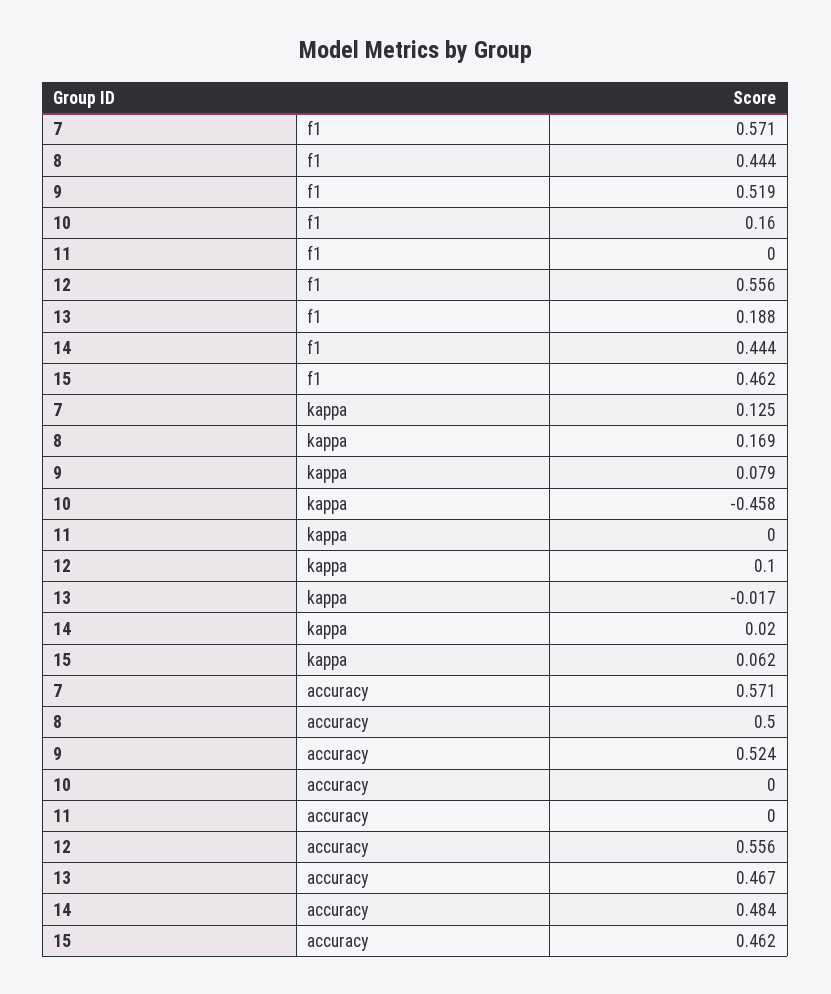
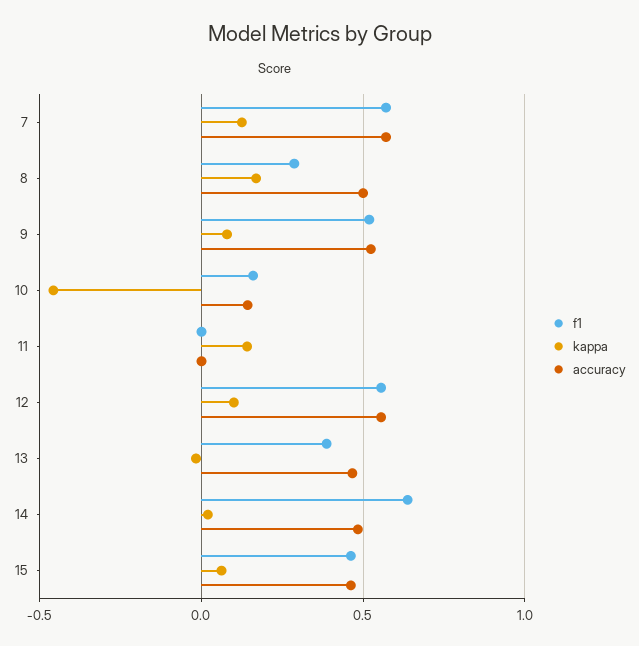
f1, 8: 0.444 -> 0.3
f1, 13: 0.188 -> 0.4
f1, 14: 0.444 -> 0.65
kappa, 11: 0 -> 0.15
accuracy, 10: 0 -> 0.15

